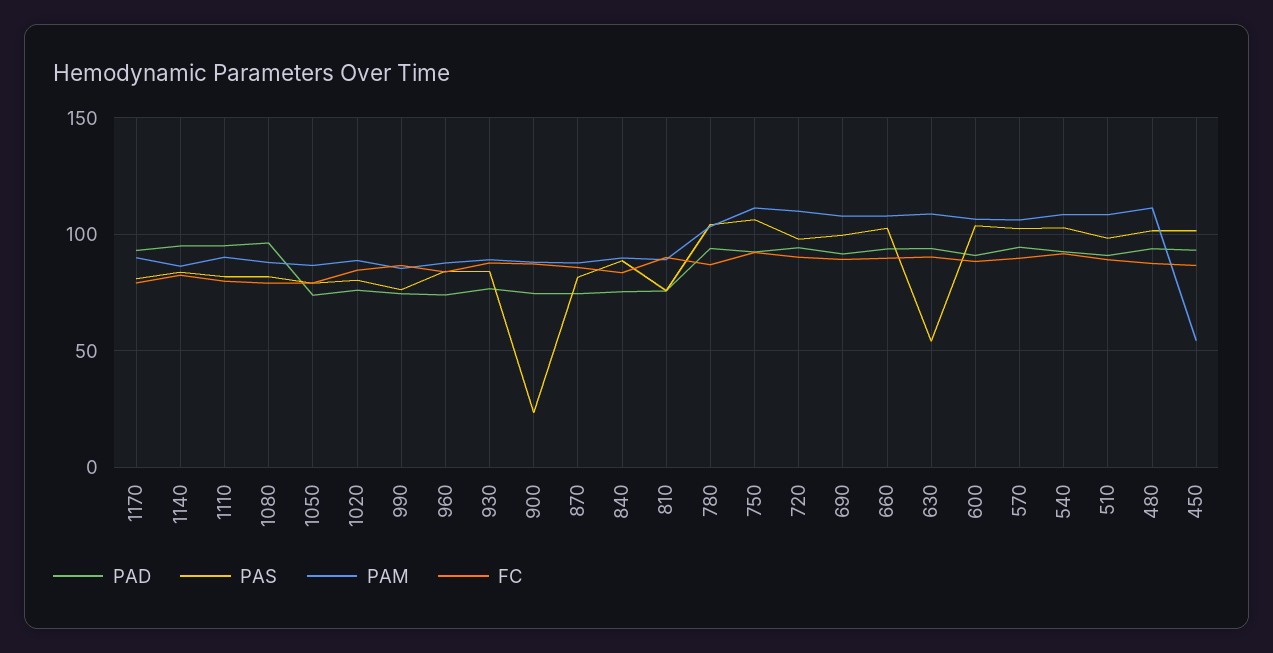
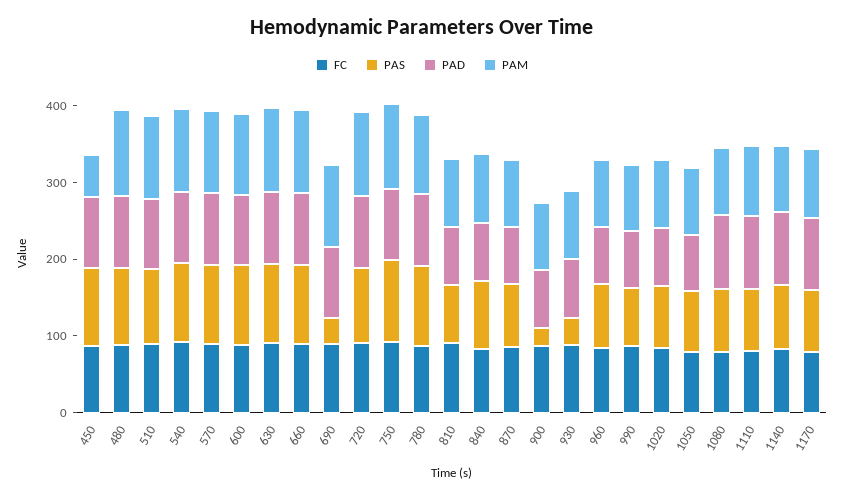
PAS, 930: 85 -> 40
PAS, 690: 100 -> 40
PAS, 630: 55 -> 100

